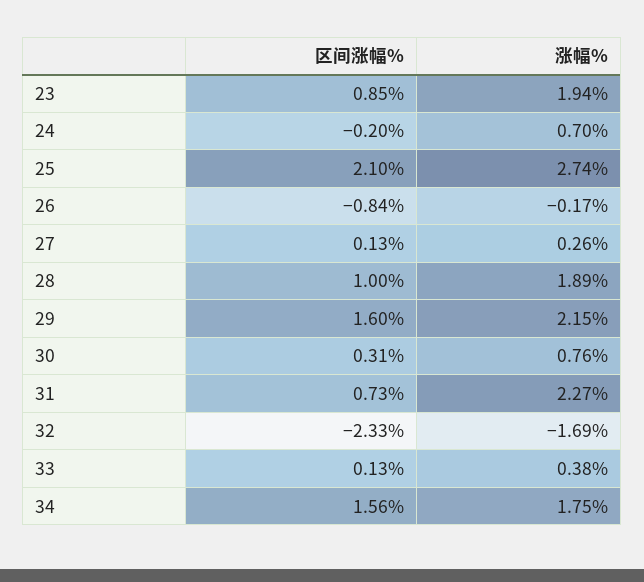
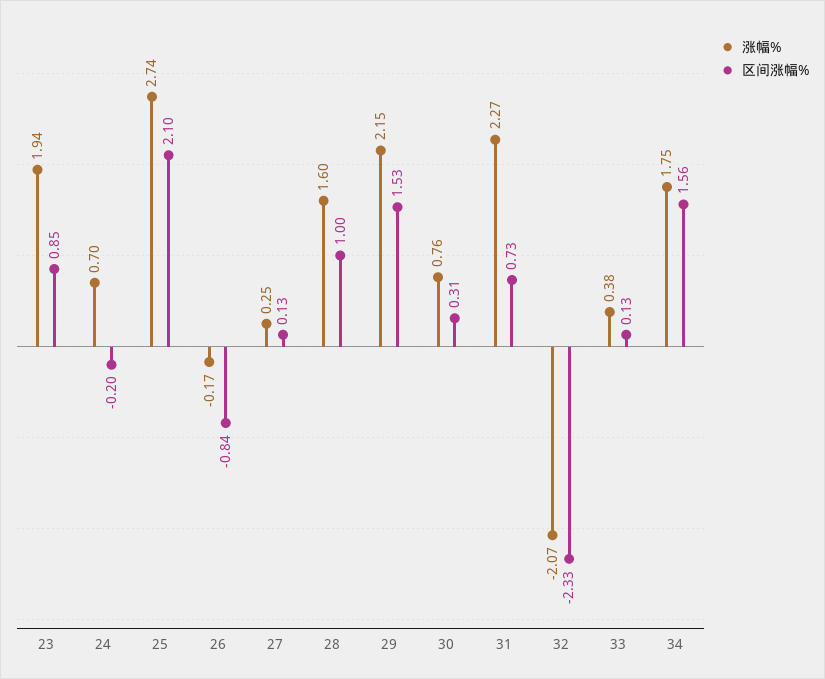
涨幅%, 27: 0.26 -> 0.25
涨幅%, 28: 1.89 -> 1.6
区间涨幅%, 29: 1.6 -> 1.53
涨幅%, 32: -1.69 -> -2.07

